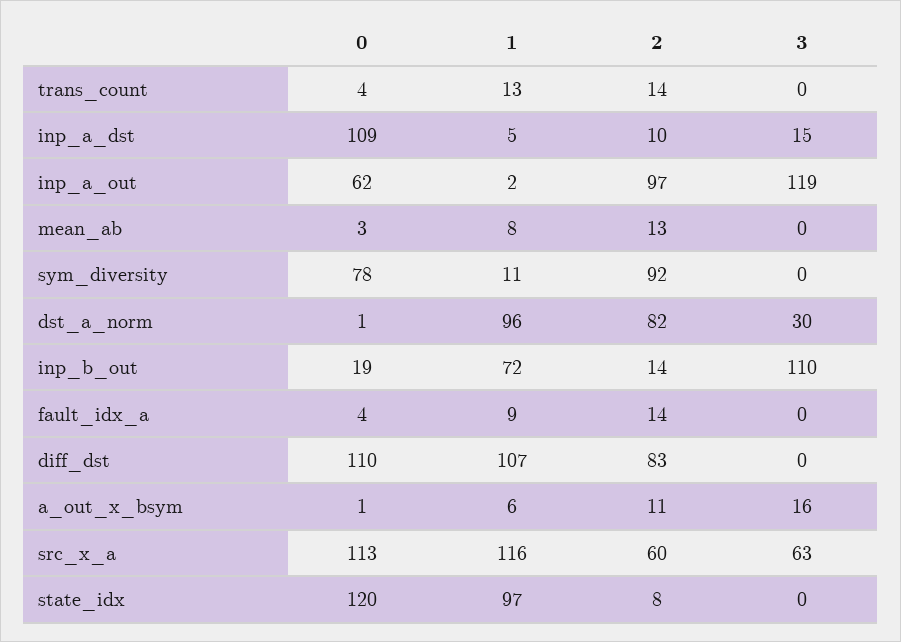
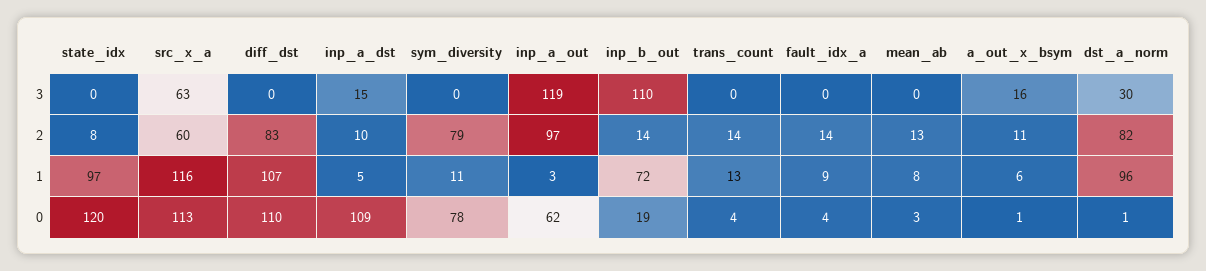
1, inp_a_out: 2 -> 3
2, sym_diversity: 92 -> 79

